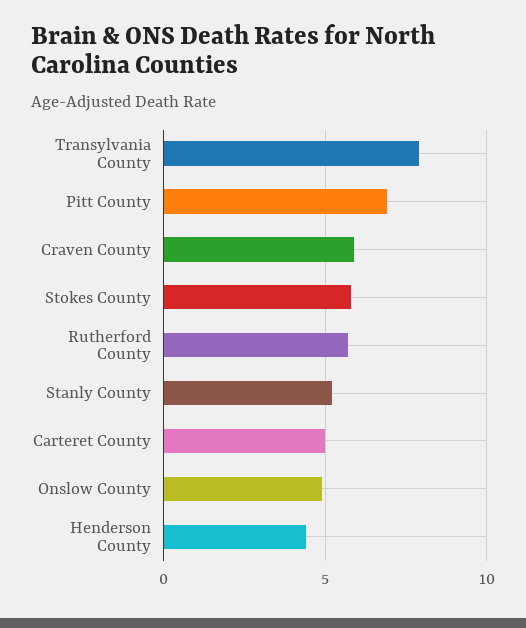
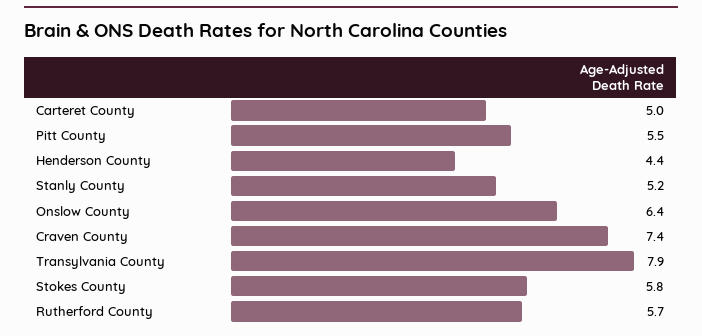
Pitt County: 7 -> 5.5
Craven County: 6 -> 7.4
Onslow County: 5 -> 6.4

